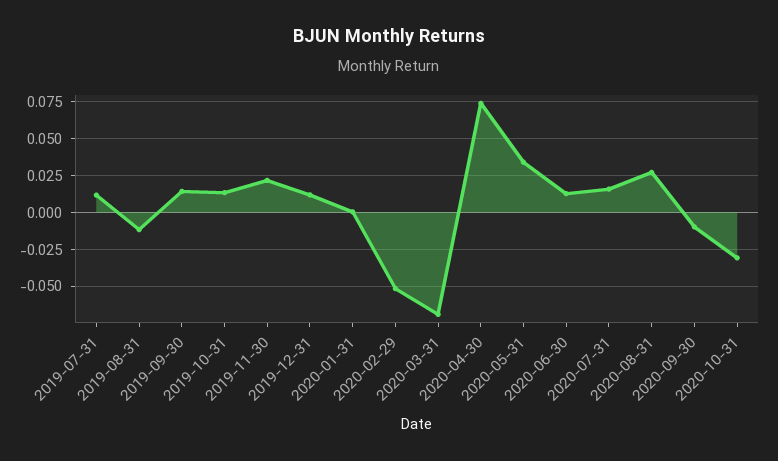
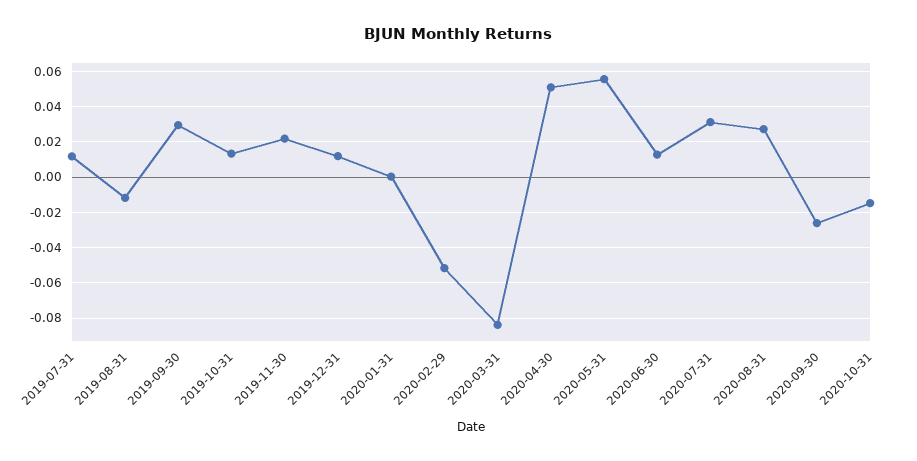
2019-09-30: 0.015 -> 0.03
2020-03-31: -0.07 -> -0.085
2020-04-30: 0.075 -> 0.05
2020-05-31: 0.035 -> 0.055
2020-07-31: 0.015 -> 0.03
2020-09-30: -0.01 -> -0.025
2020-10-31: -0.03 -> -0.015

